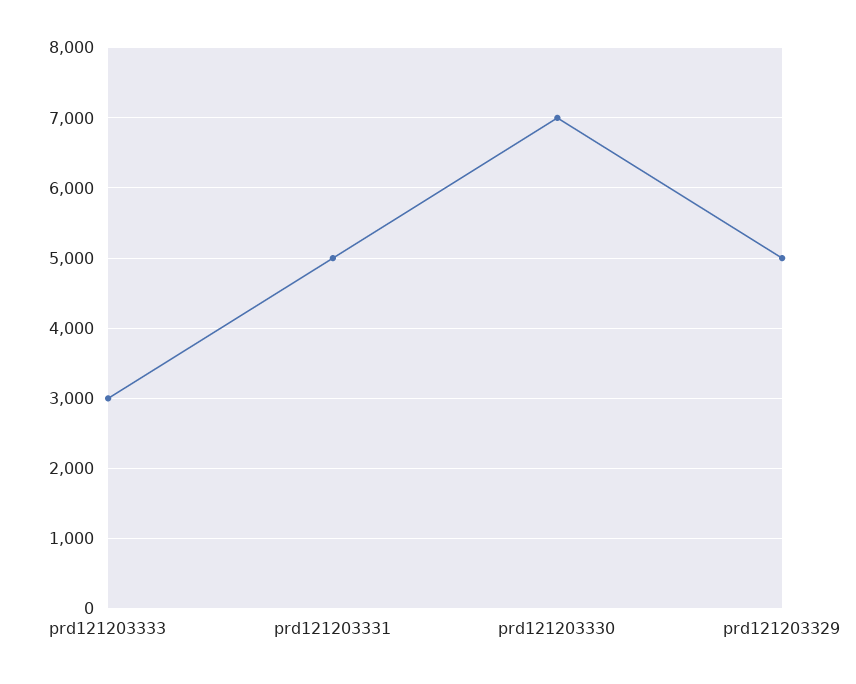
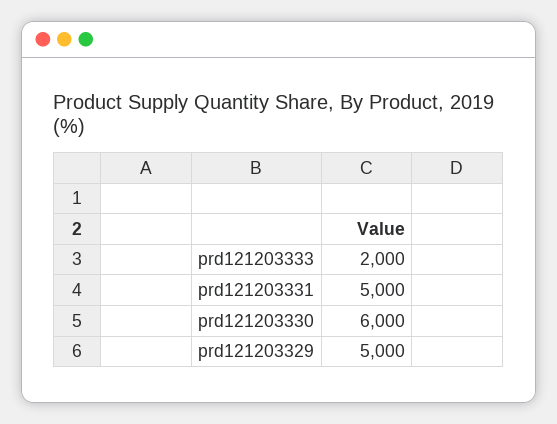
prd121203333: 3000 -> 2000
prd121203330: 7000 -> 6000

